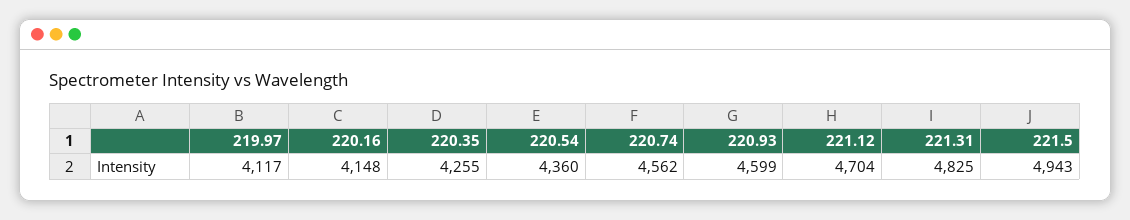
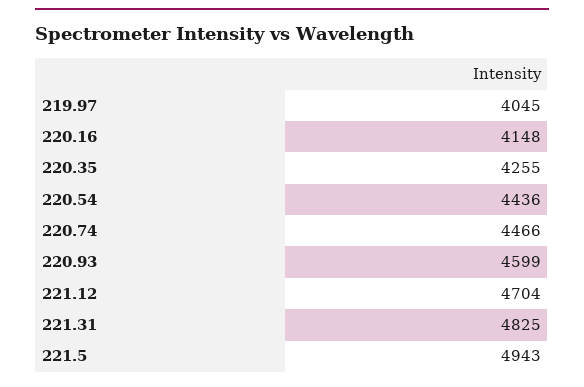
219.97: 4117 -> 4045
220.54: 4360 -> 4436
220.74: 4562 -> 4466

